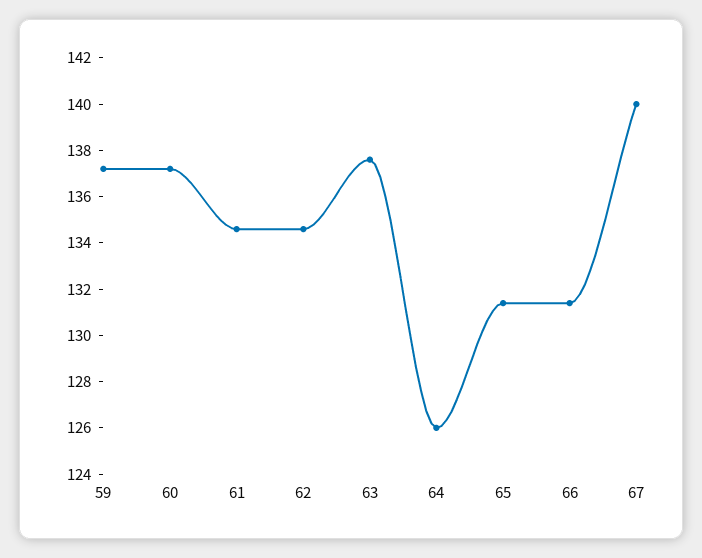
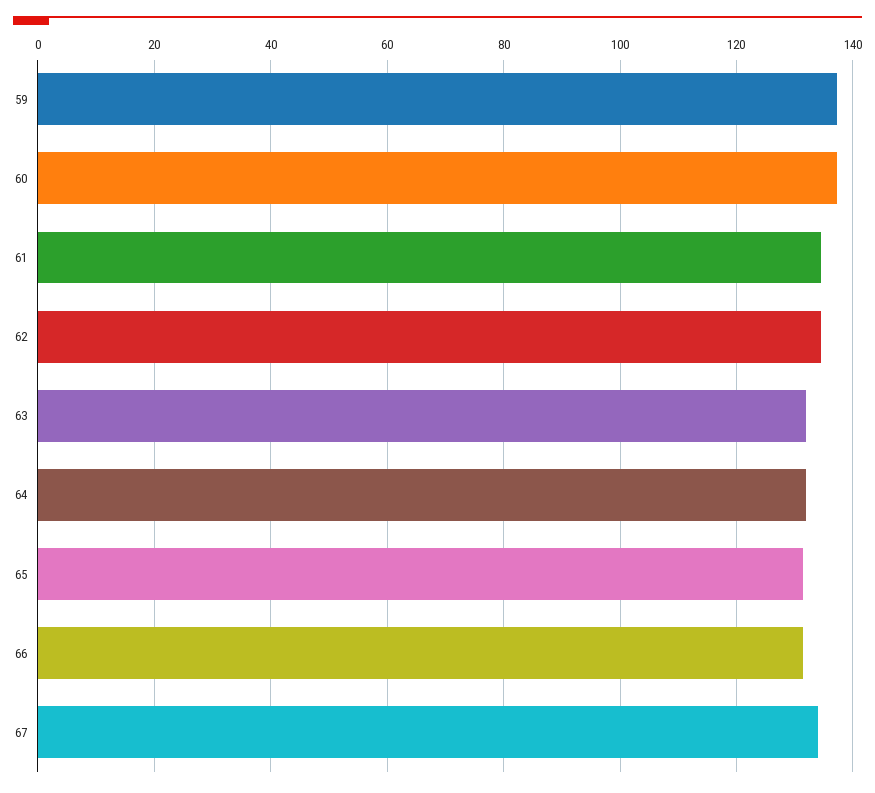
63: 137.5 -> 132
64: 126 -> 132
67: 140 -> 134

